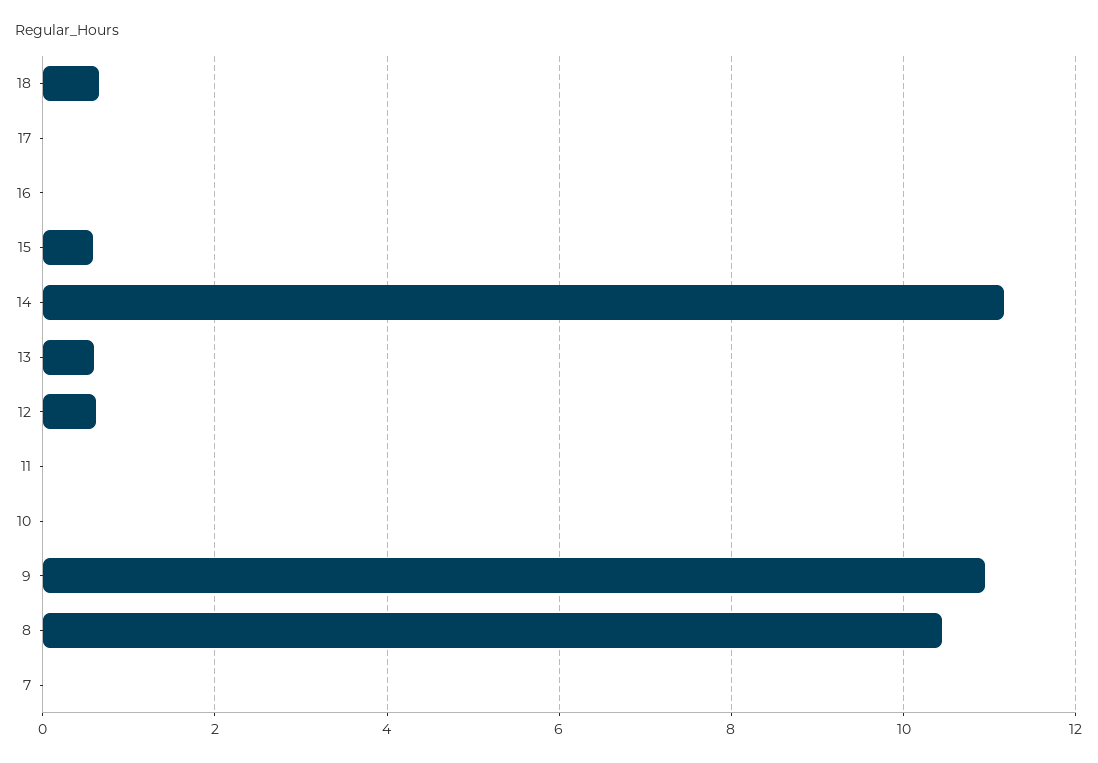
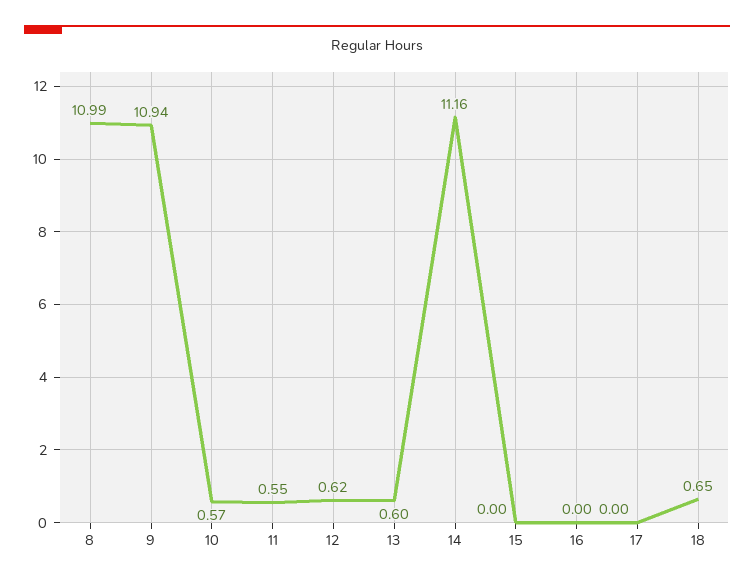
15: 0.6 -> 0
11: 0 -> 0.55
10: 0 -> 0.57
8: 10.4 -> 10.99
7: 0 -> none

